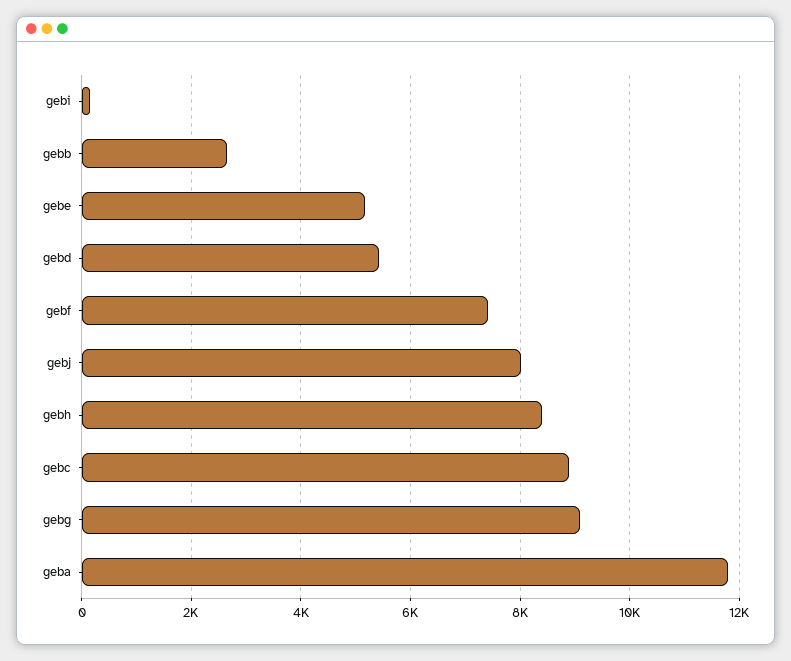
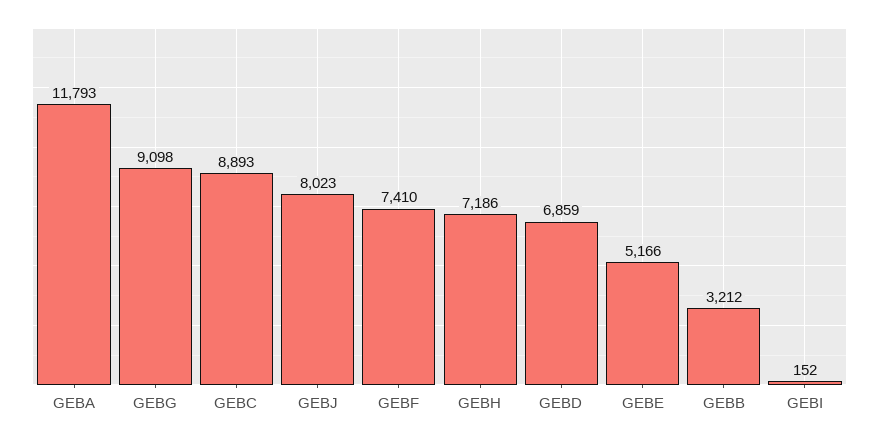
gebb: 2600 -> 3212
gebd: 5400 -> 6859
gebh: 8400 -> 7186

